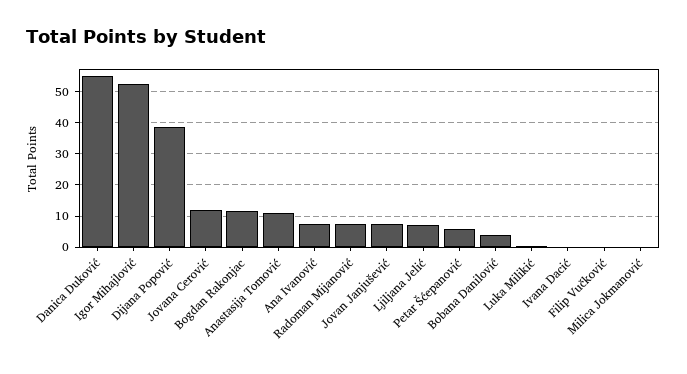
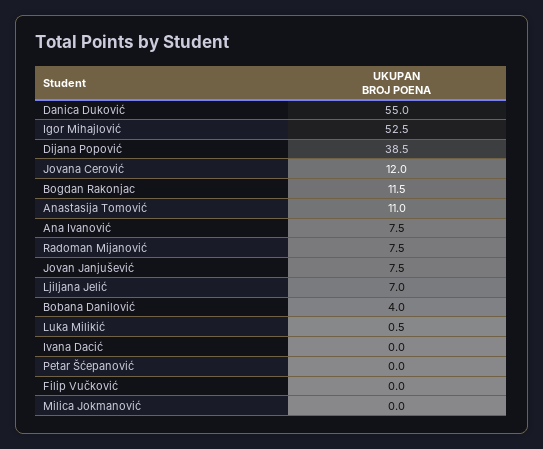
Petar Šćepanović: 6 -> 0

